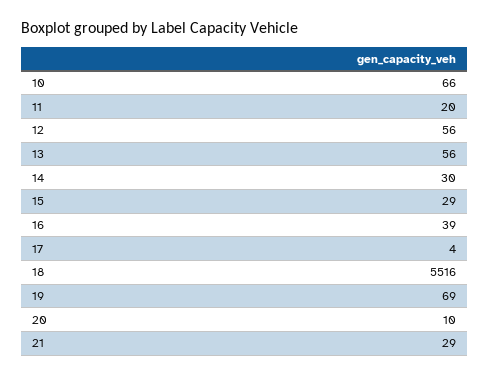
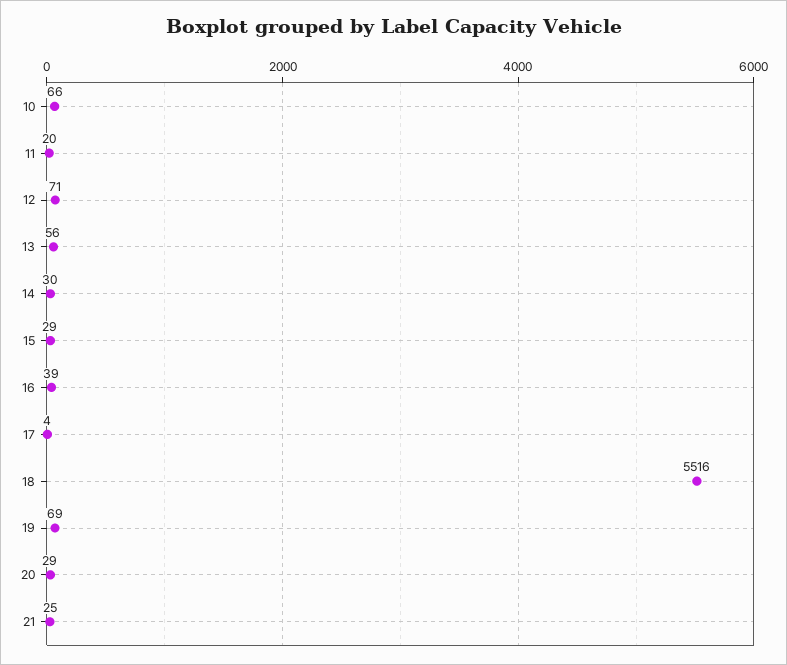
12: 56 -> 71
20: 10 -> 29
21: 29 -> 25

